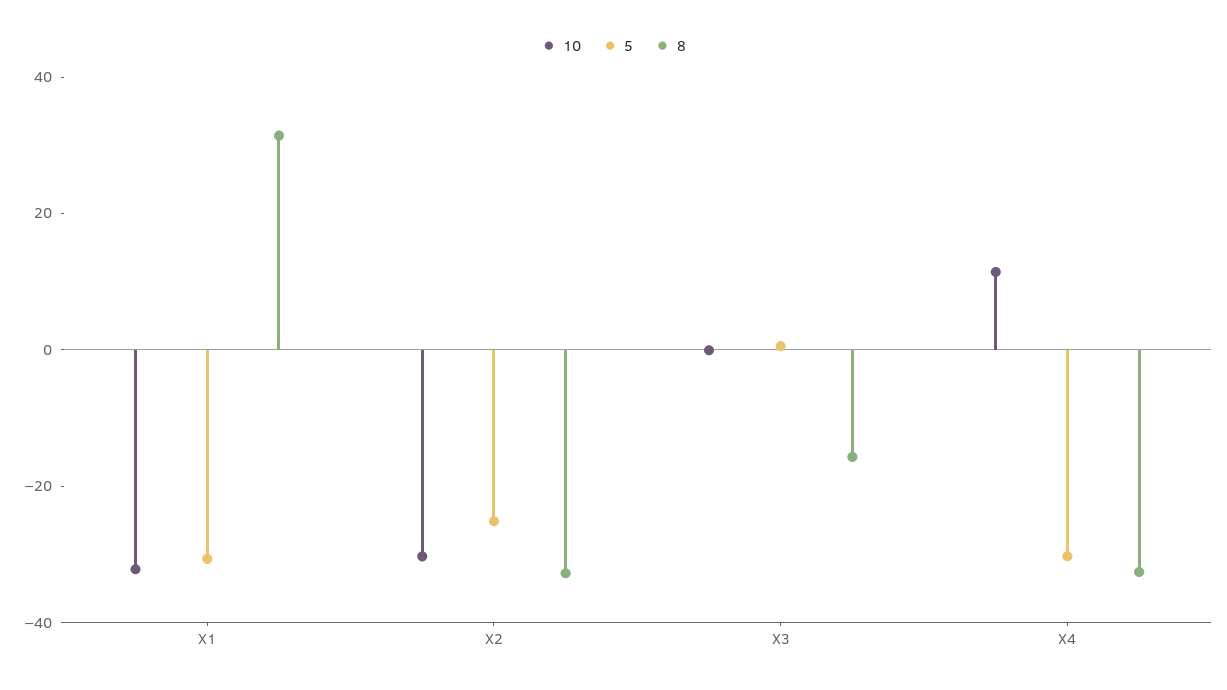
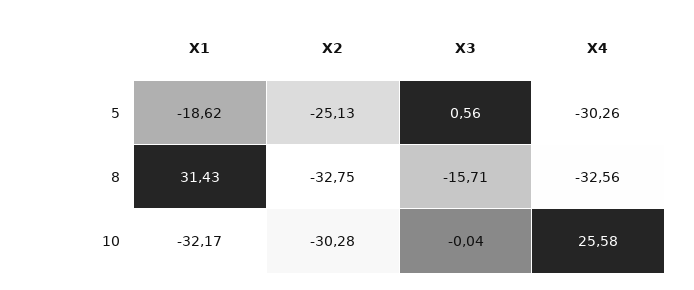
5, X1: -30 -> -18.62
10, X4: 10 -> 25.58

